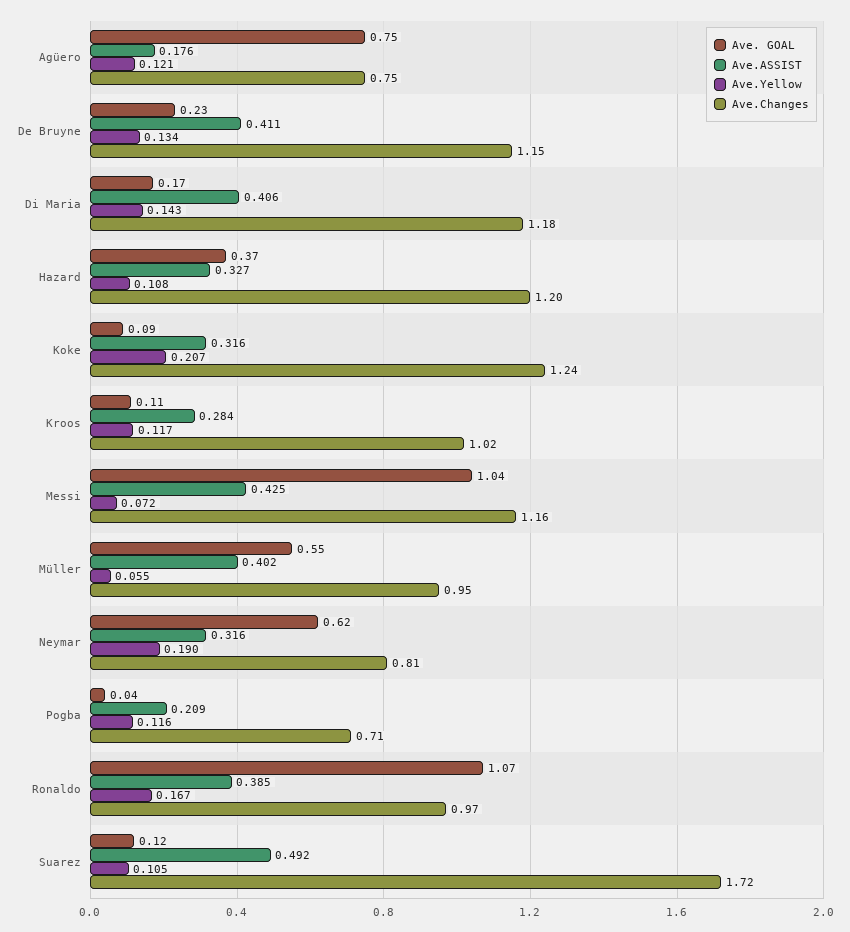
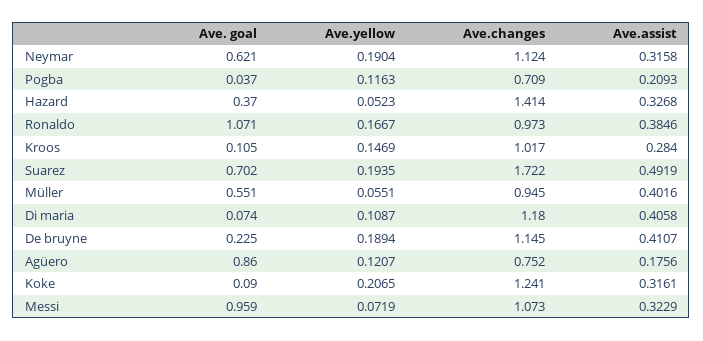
Ave. GOAL, Agüero: 0.75 -> 0.86
Ave.Yellow, De Bruyne: 0.134 -> 0.1894
Ave. GOAL, Di Maria: 0.17 -> 0.074
Ave.Yellow, Di Maria: 0.143 -> 0.1087
Ave.Yellow, Hazard: 0.108 -> 0.0523
Ave.Changes, Hazard: 1.2 -> 1.414
Ave.Yellow, Kroos: 0.117 -> 0.1469
Ave. GOAL, Messi: 1.04 -> 0.959
Ave.ASSIST, Messi: 0.425 -> 0.3229
Ave.Changes, Messi: 1.16 -> 1.073
Ave.Changes, Neymar: 0.81 -> 1.124
Ave. GOAL, Suarez: 0.12 -> 0.702
Ave.Yellow, Suarez: 0.105 -> 0.1935

